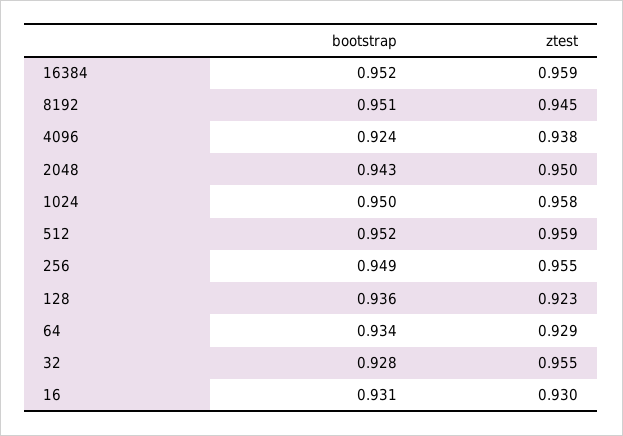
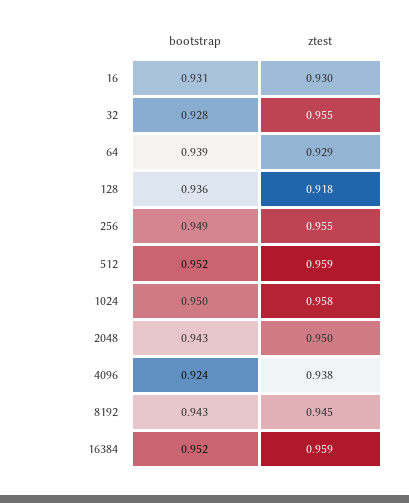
bootstrap, 8192: 0.951 -> 0.943
ztest, 128: 0.923 -> 0.918
bootstrap, 64: 0.934 -> 0.939

